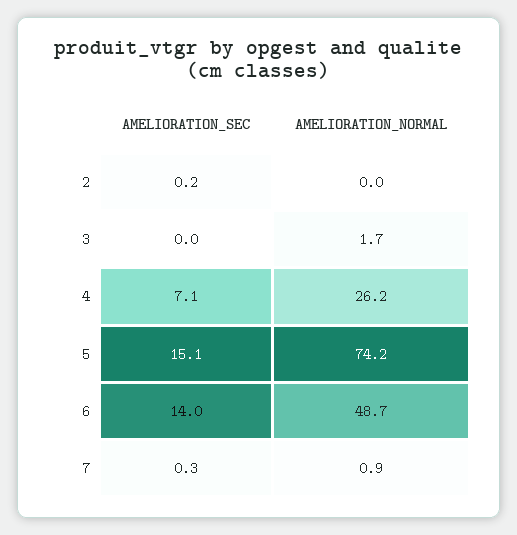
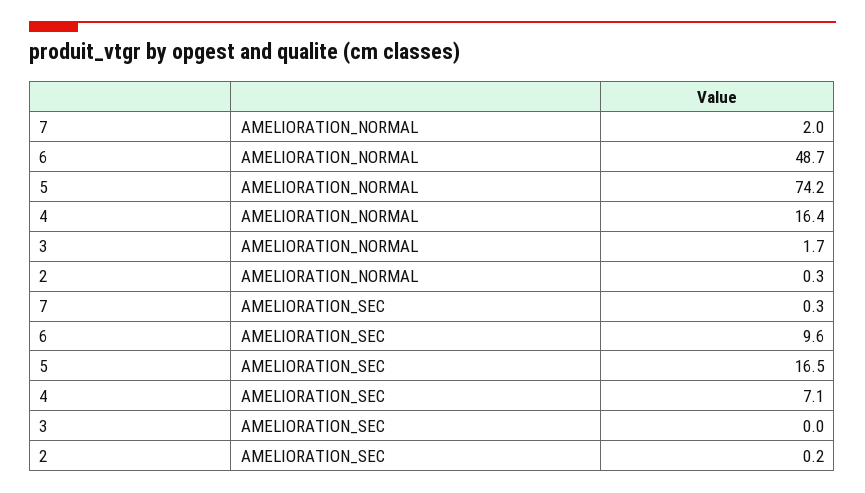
AMELIORATION_NORMAL, 2: 0 -> 0.3
AMELIORATION_NORMAL, 4: 26.2 -> 16.4
AMELIORATION_SEC, 5: 15.1 -> 16.5
AMELIORATION_SEC, 6: 14 -> 9.6
AMELIORATION_NORMAL, 7: 0.9 -> 2

